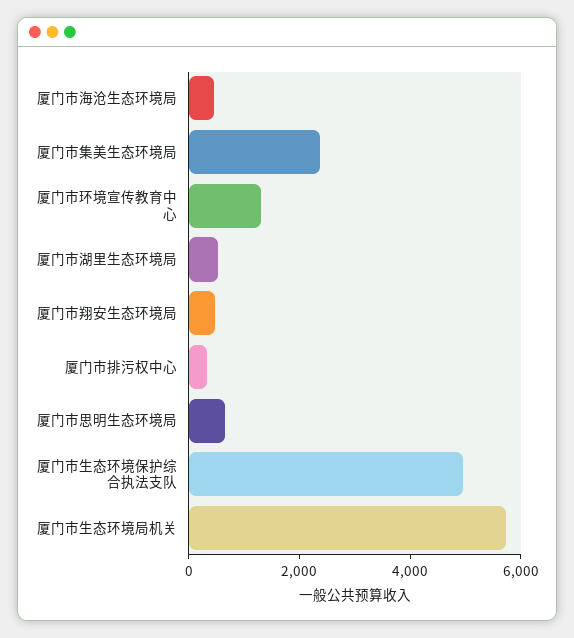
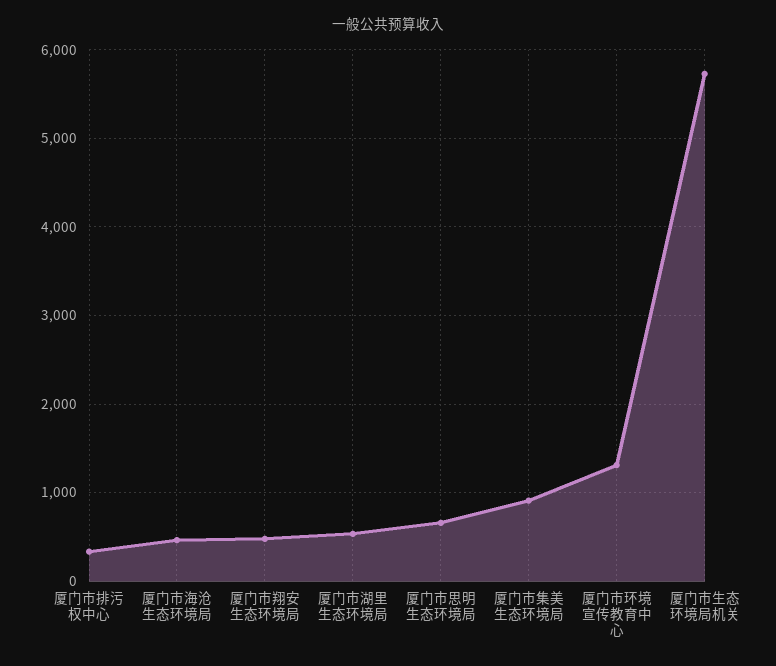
厦门市集美生态环境局: 2500 -> 900
厦门市生态环境保护综合执法支队: 5000 -> none

